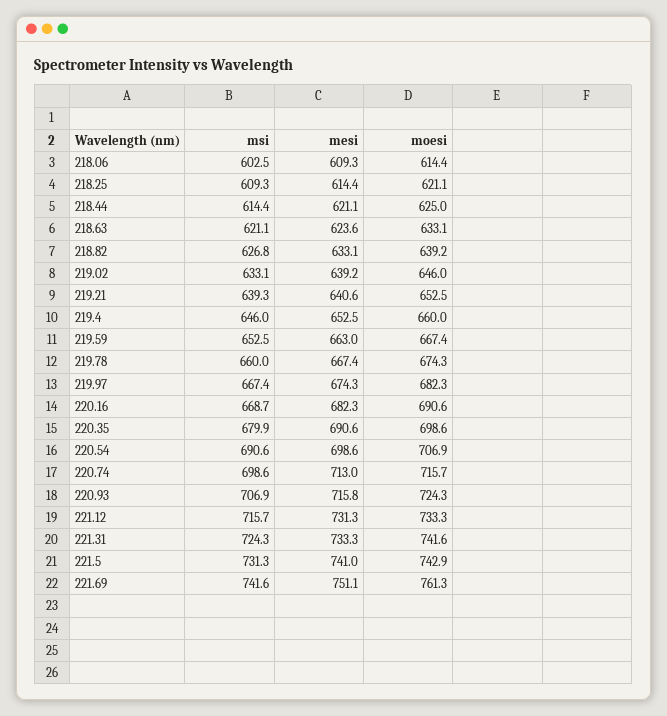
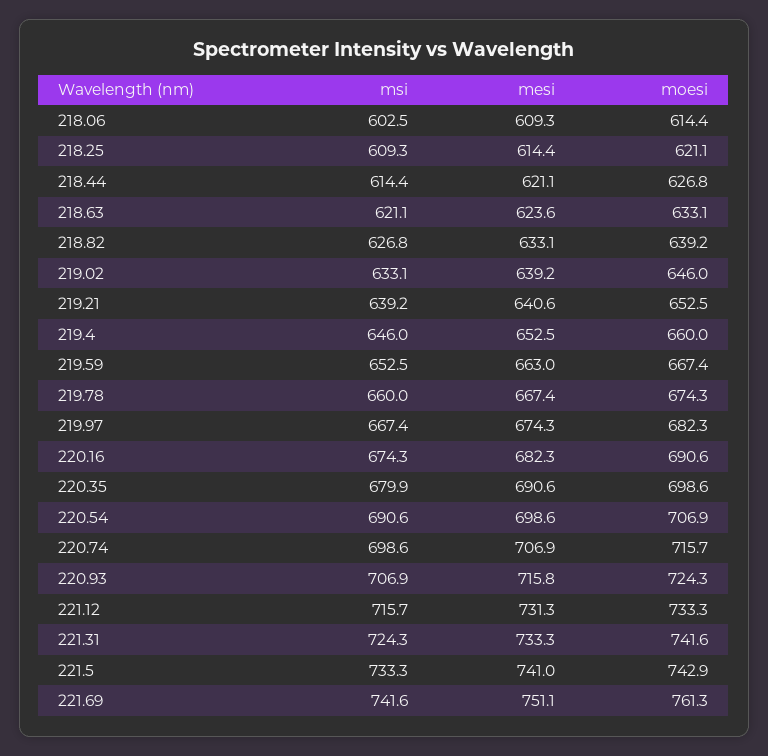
moesi, 218.44: 625 -> 626.8
msi, 219.21: 639.3 -> 639.2
msi, 220.16: 668.7 -> 674.3
mesi, 220.74: 713 -> 706.9
msi, 221.5: 731.3 -> 733.3

